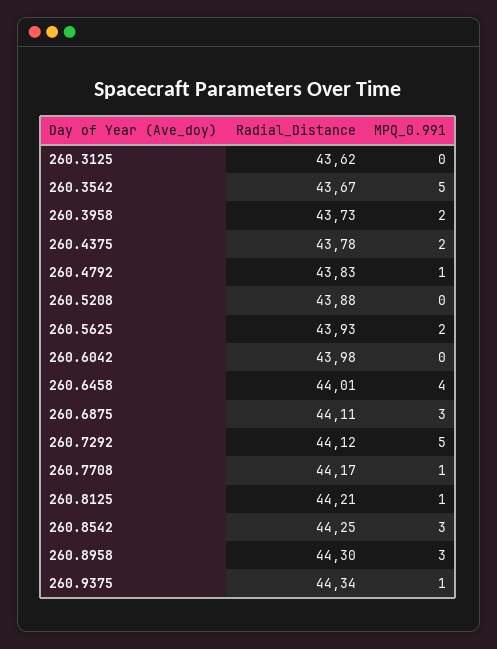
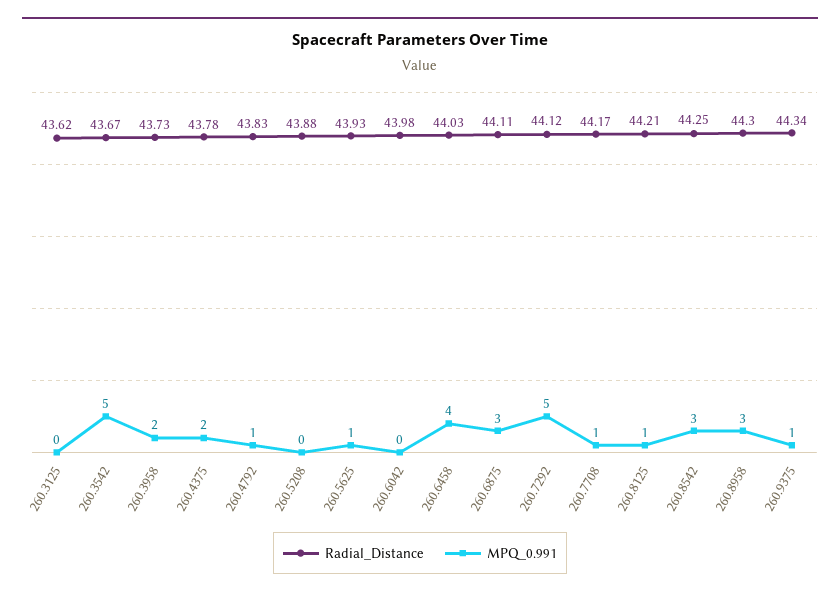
MPQ_0.991, 260.5625: 2 -> 1
Radial_Distance, 260.6458: 44.01 -> 44.03

